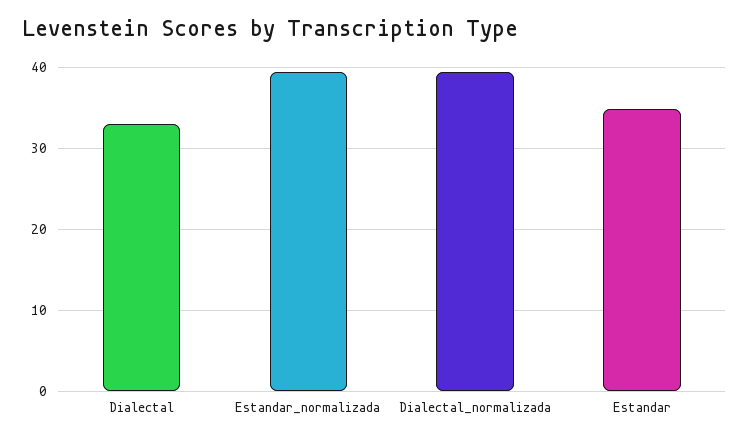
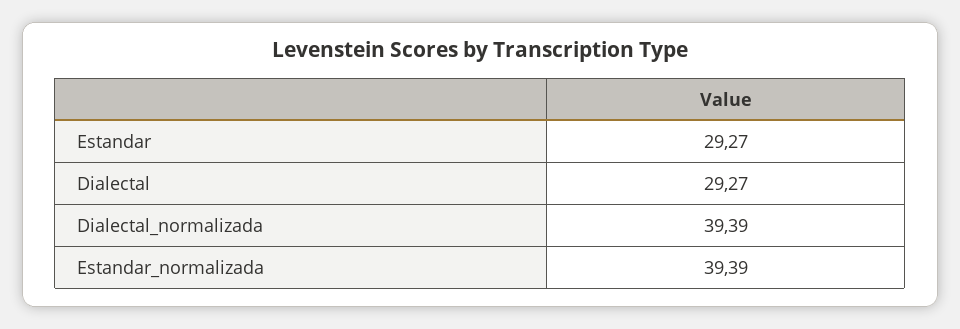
Dialectal: 33 -> 29.27
Estandar: 35 -> 29.27

